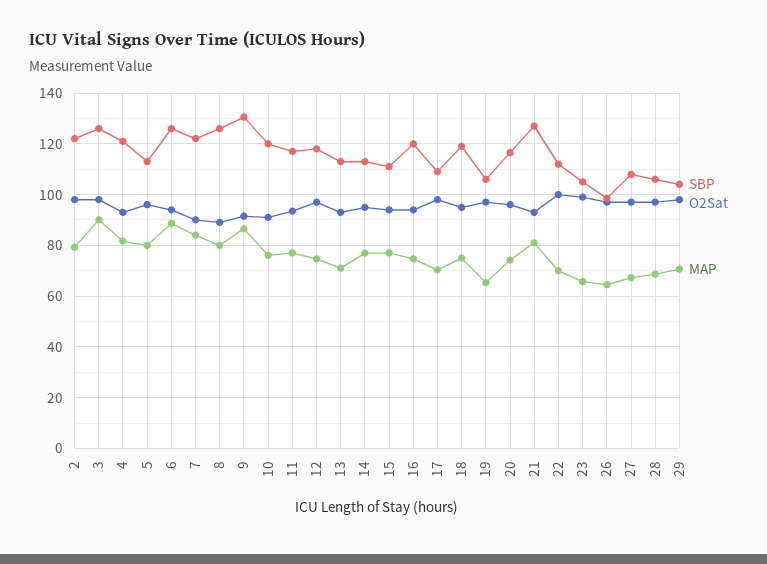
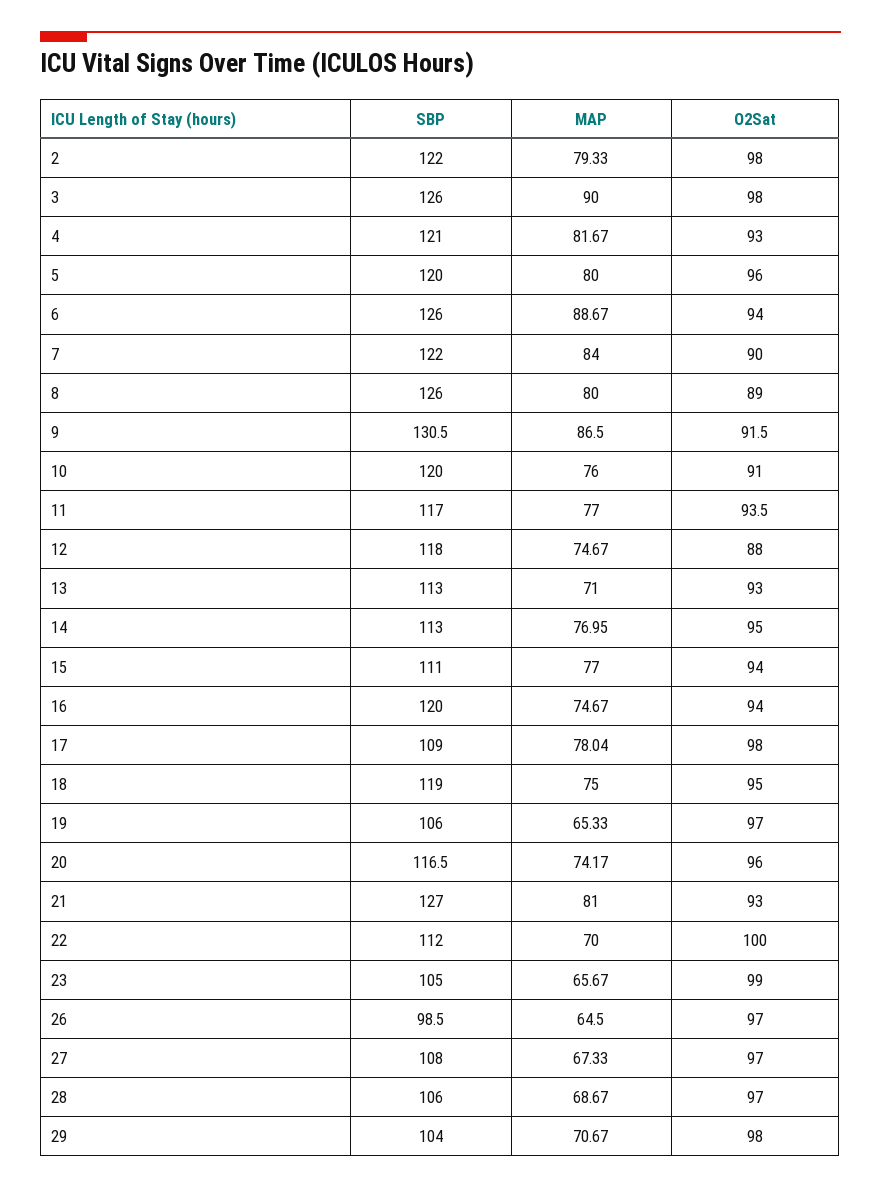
SBP, 5: 112.5 -> 120
O2Sat, 12: 97.5 -> 88
MAP, 17: 70 -> 78.04

